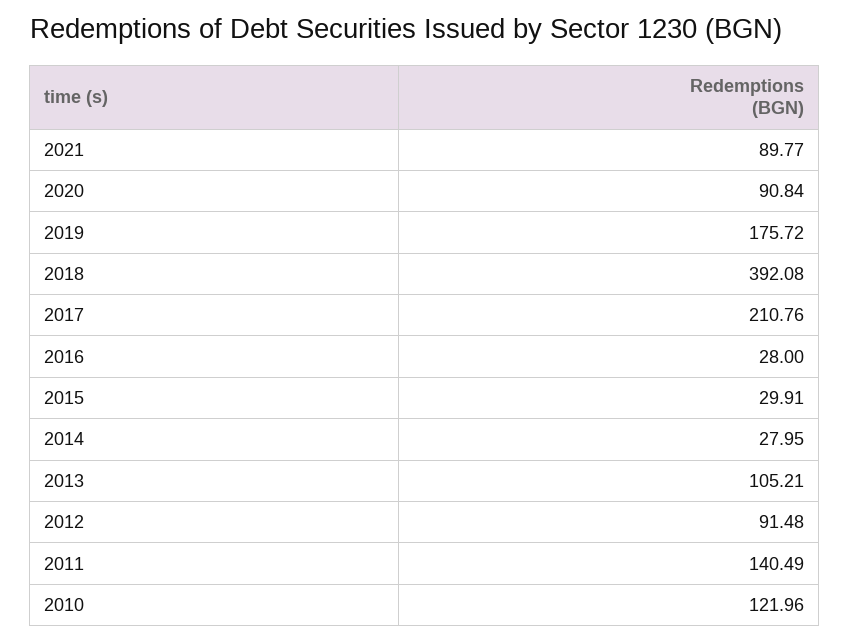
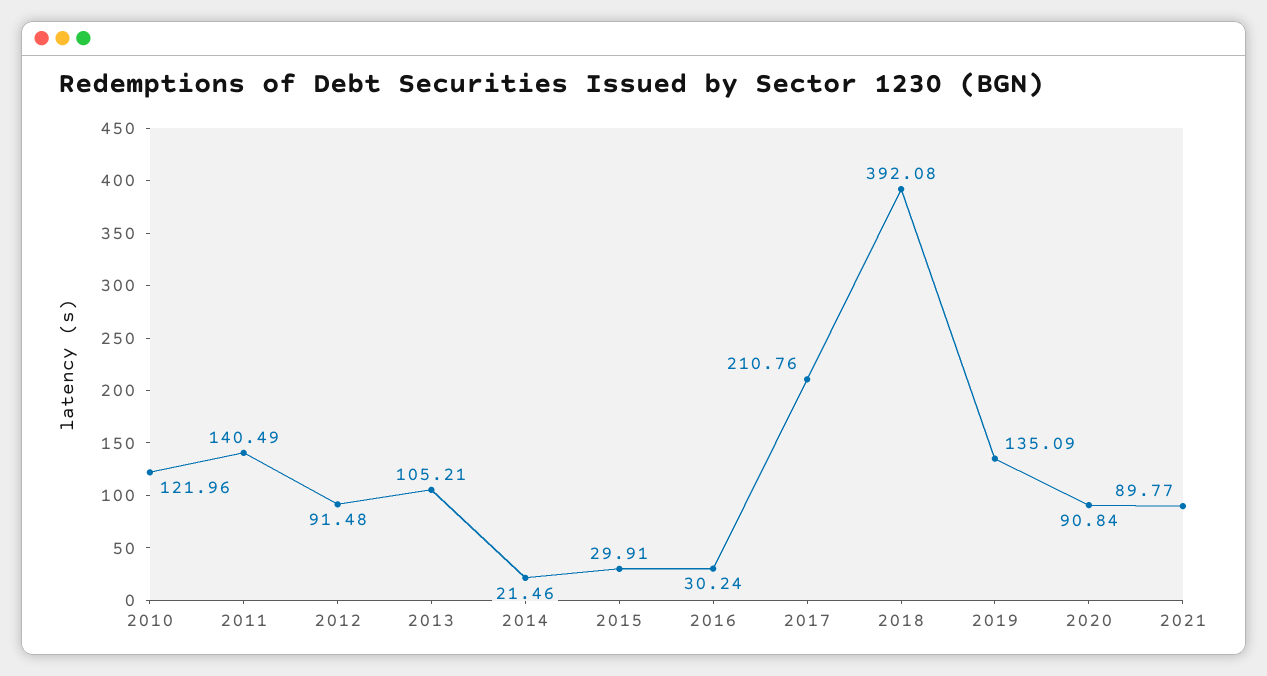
2019: 175.72 -> 135.09
2016: 28 -> 30.24
2014: 27.95 -> 21.46

